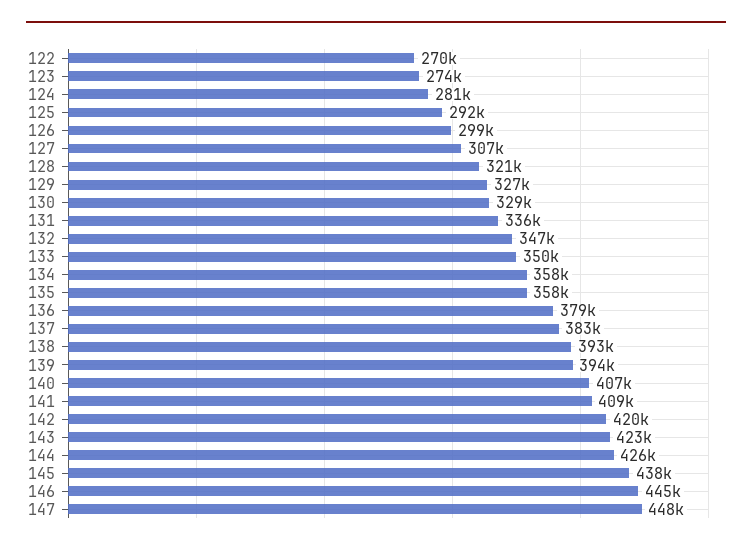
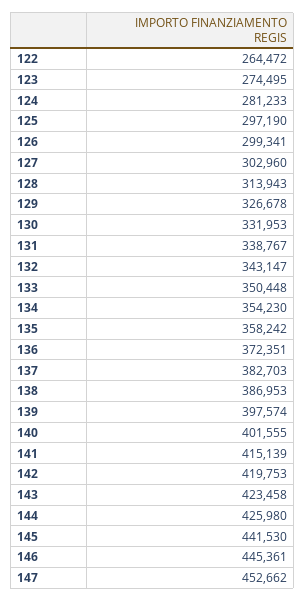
122: 270000 -> 264472
125: 292000 -> 297190
127: 307000 -> 302960
128: 321000 -> 313943
130: 329000 -> 331953
131: 336000 -> 338767
132: 347000 -> 343147
134: 358000 -> 354230
136: 379000 -> 372351
138: 393000 -> 386953
139: 394000 -> 397574
140: 407000 -> 401555
141: 409000 -> 415139
145: 438000 -> 441530
147: 448000 -> 452662

